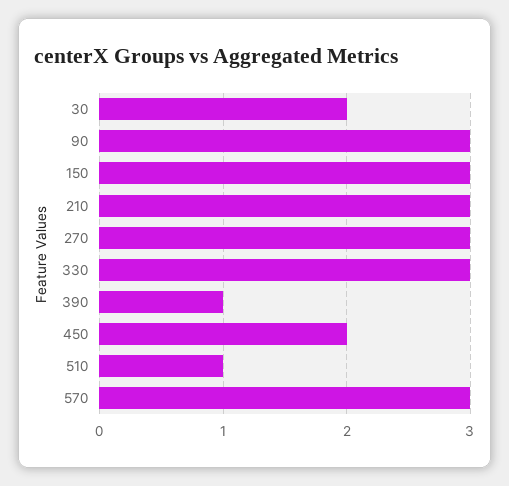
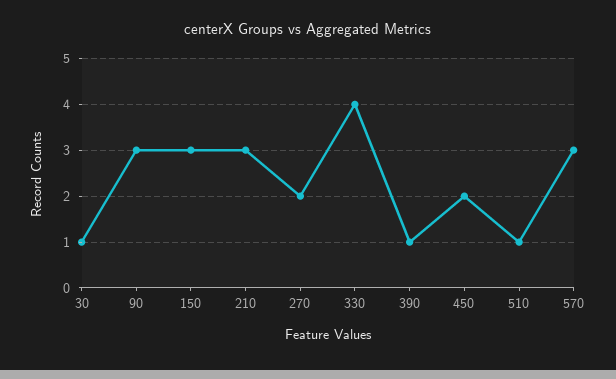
30: 2 -> 1
270: 3 -> 2
330: 3 -> 4

